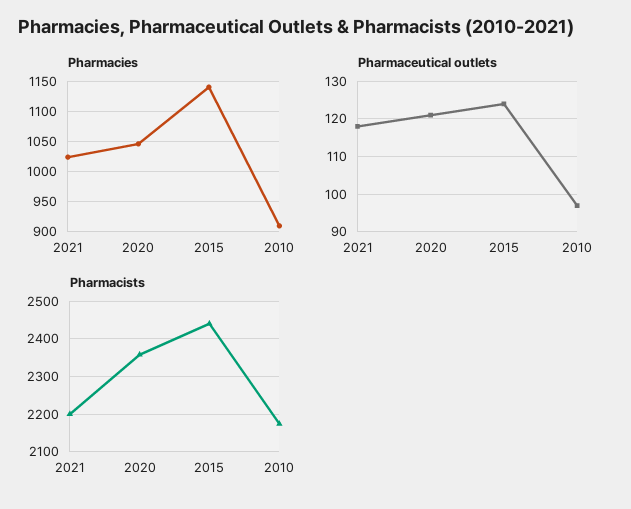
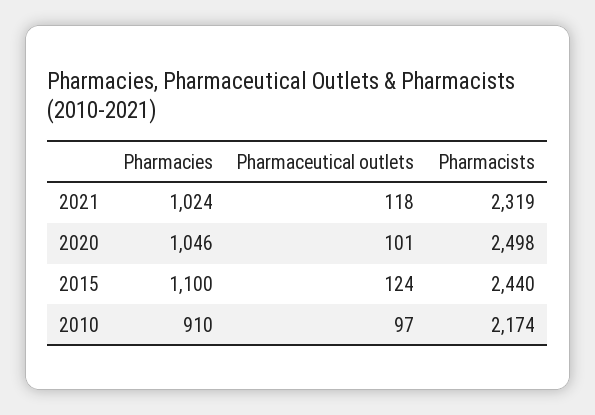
Pharmacies, 2015: 1140 -> 1100
Pharmaceutical outlets, 2020: 120 -> 101
Pharmacists, 2021: 2200 -> 2319
Pharmacists, 2020: 2360 -> 2498

